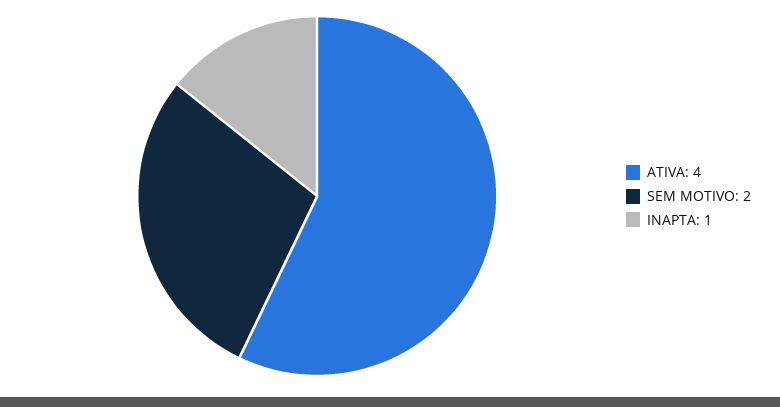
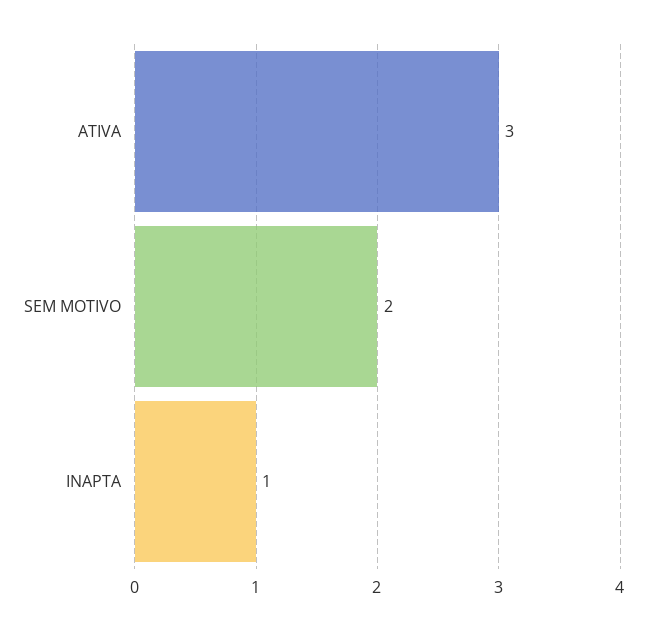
ATIVA: 4 -> 3

